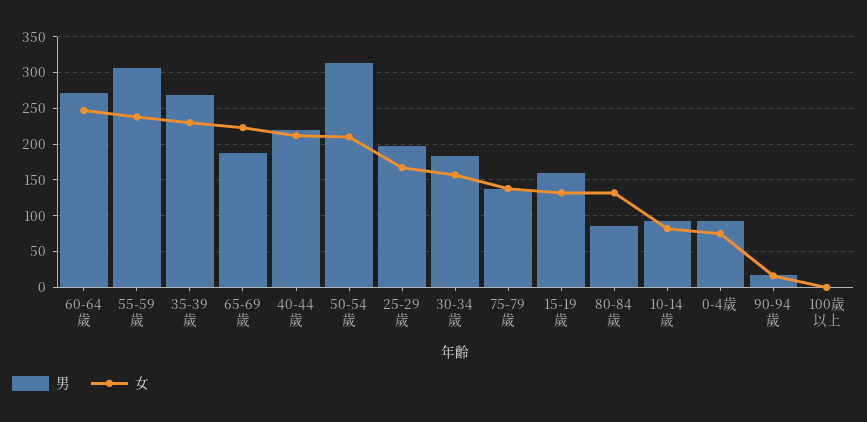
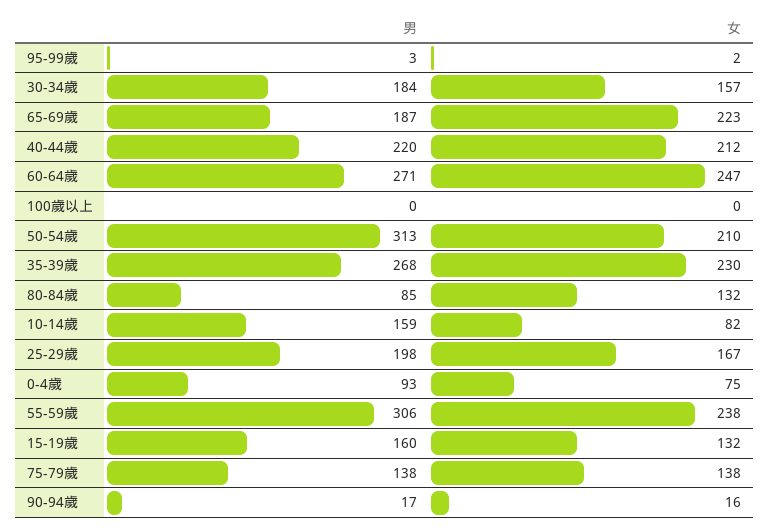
男, 10-14歲: 90 -> 159
男, 95-99歲: none -> 3
女, 95-99歲: none -> 2

